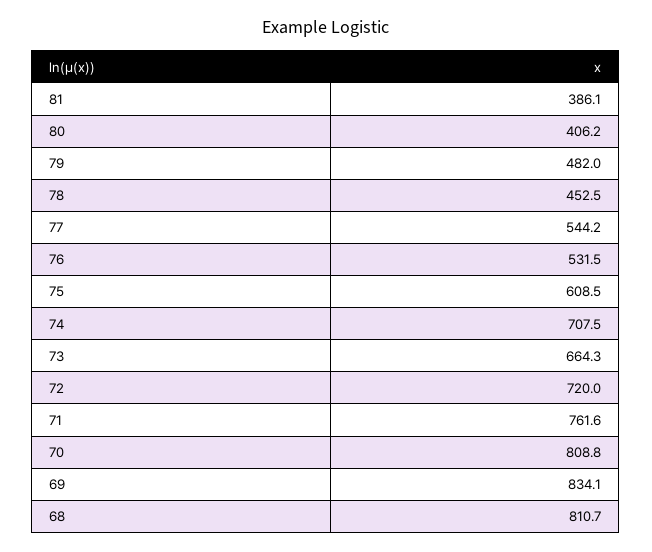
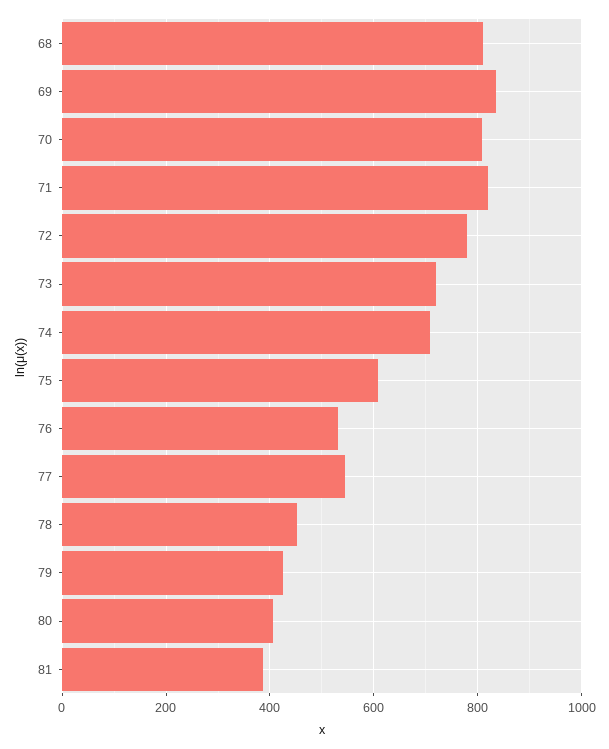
79: 482 -> 420
73: 664.3 -> 720
72: 720 -> 780
71: 761.6 -> 820

